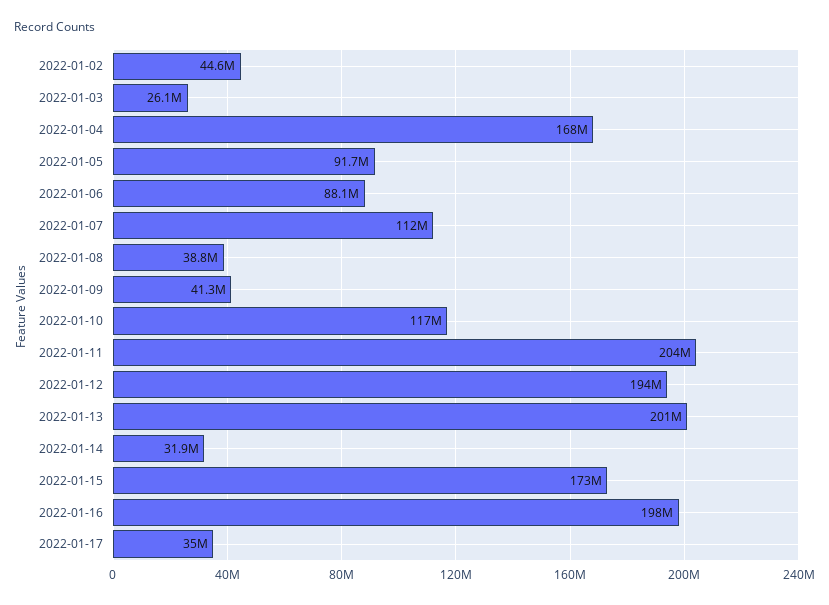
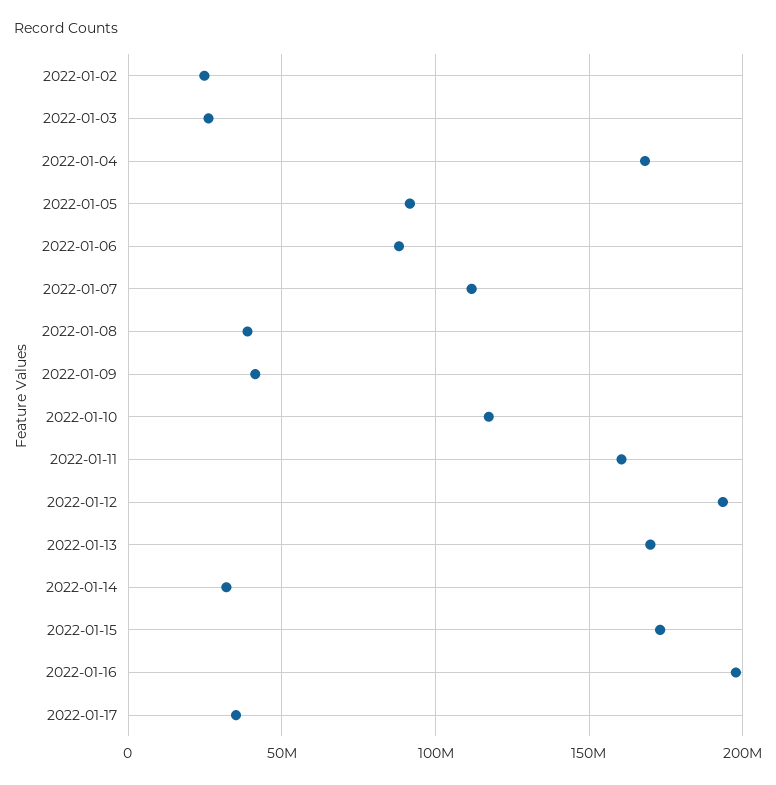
2022-01-02: 44600000 -> 25000000
2022-01-11: 204000000 -> 160000000
2022-01-13: 201000000 -> 170000000

